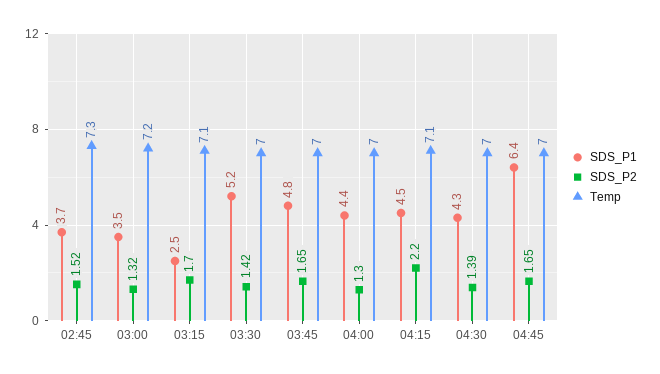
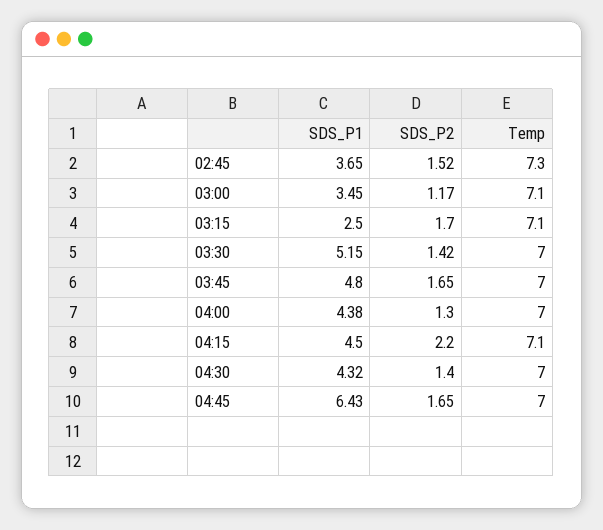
SDS_P2, 03:00: 1.32 -> 1.17
Temp, 03:00: 7.2 -> 7.1
SDS_P2, 04:30: 1.39 -> 1.4

